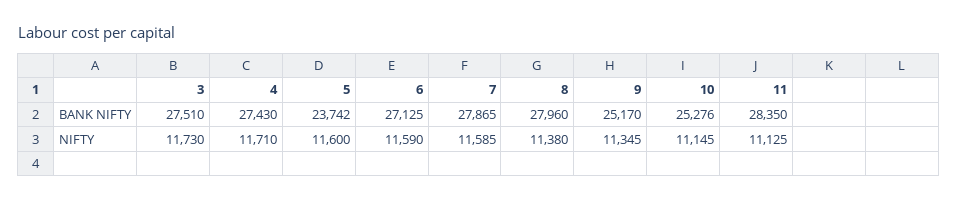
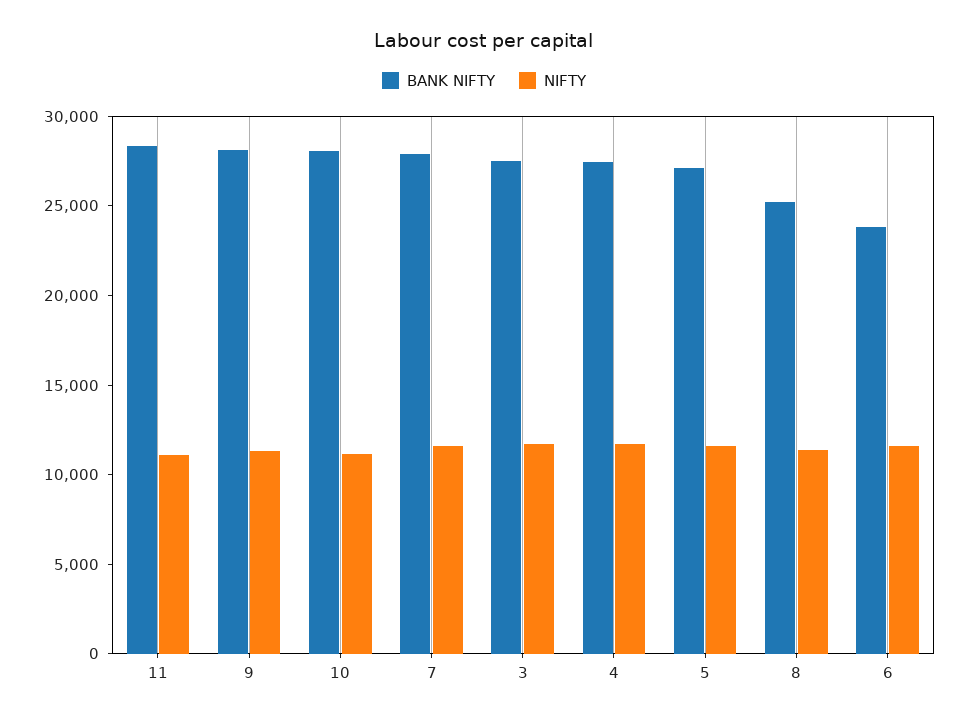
BANK NIFTY, 5: 23742 -> 27000
BANK NIFTY, 6: 27125 -> 24000
BANK NIFTY, 8: 27960 -> 25000
BANK NIFTY, 9: 25170 -> 28000
BANK NIFTY, 10: 25276 -> 28000

